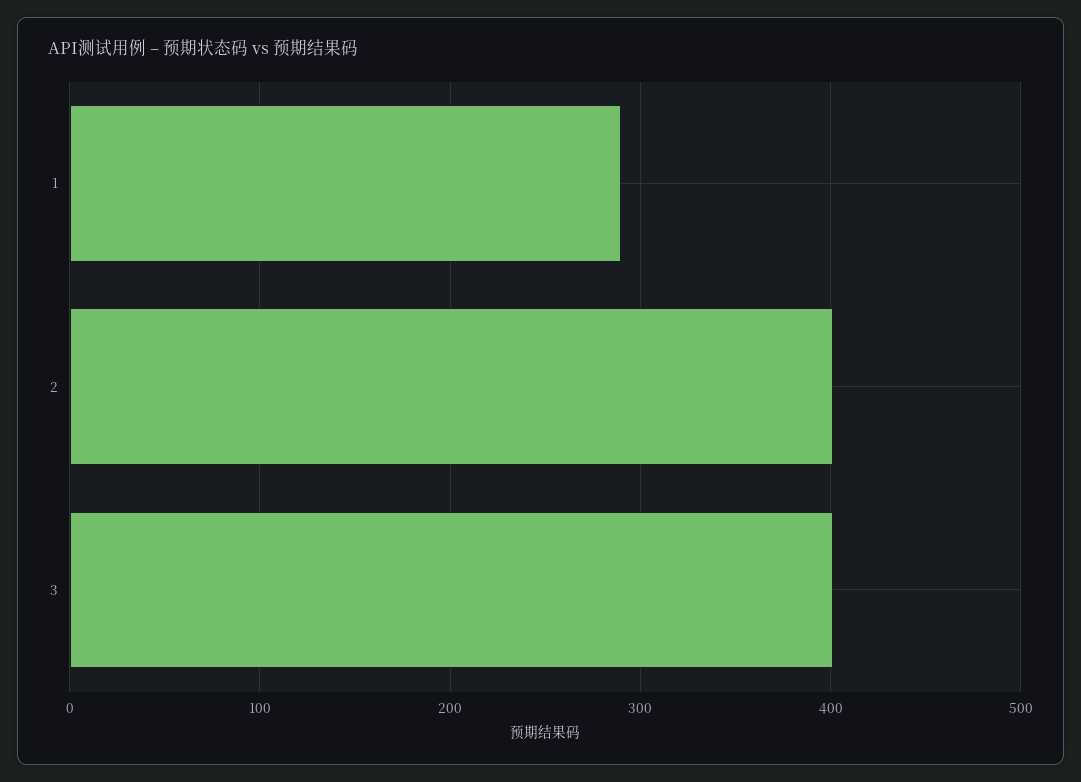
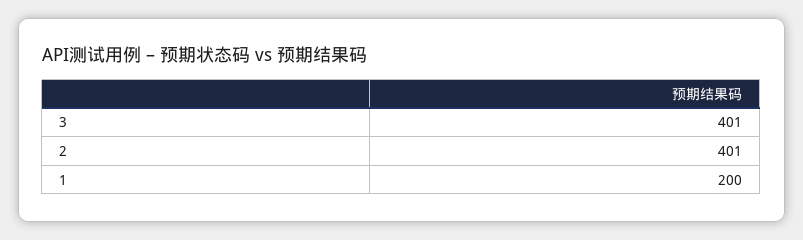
1: 290 -> 200

